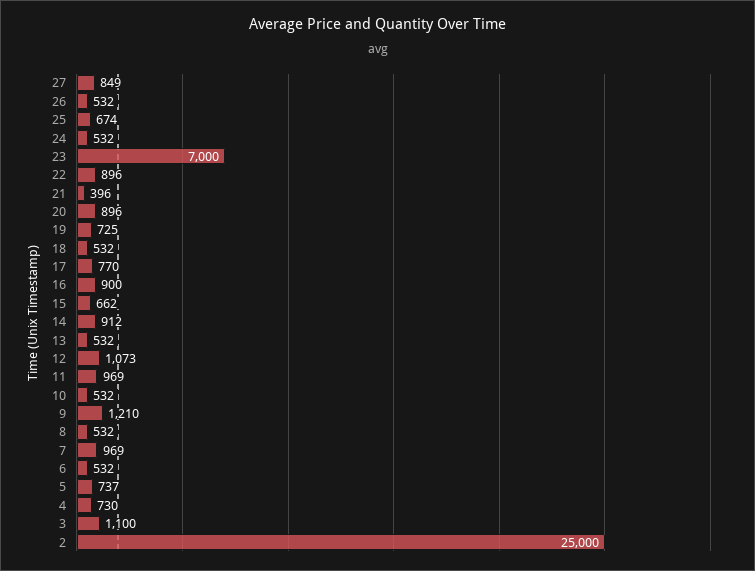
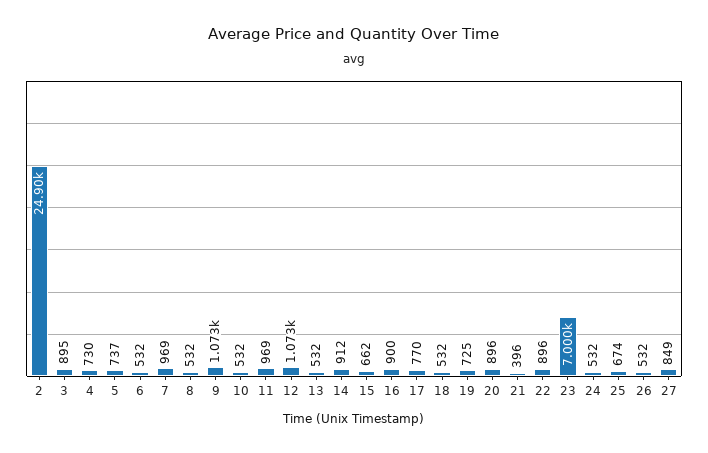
9: 1210 -> 1073
3: 1100 -> 895
2: 25000 -> 24900

